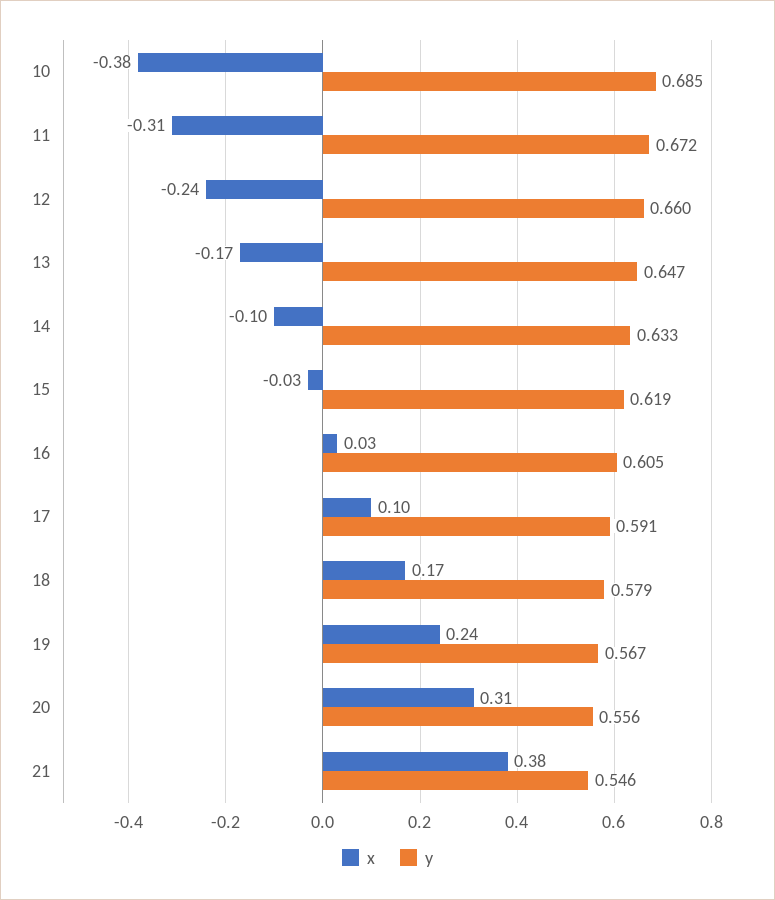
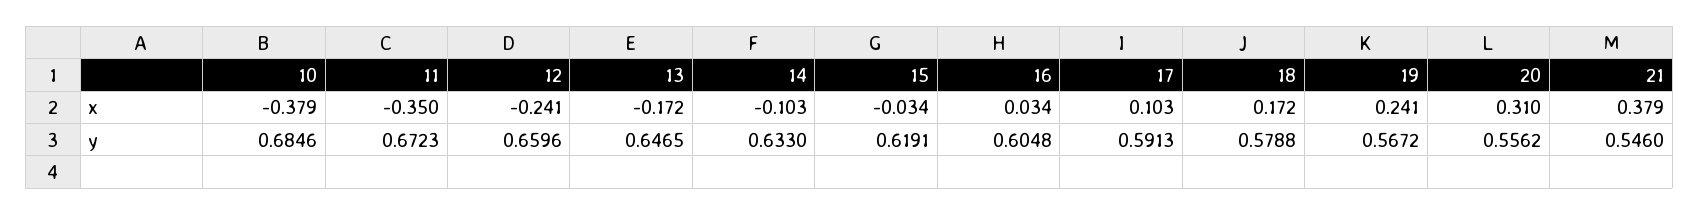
x, 11: -0.31 -> -0.35

